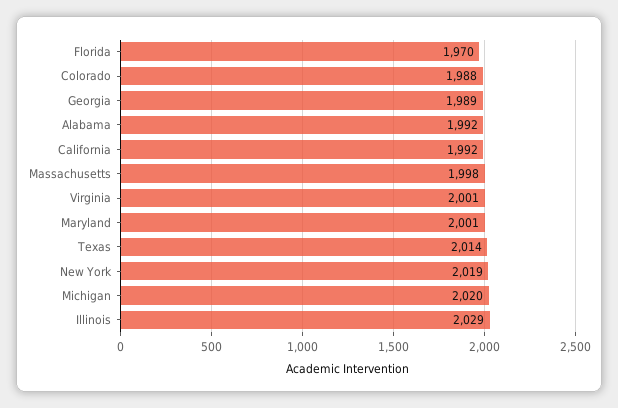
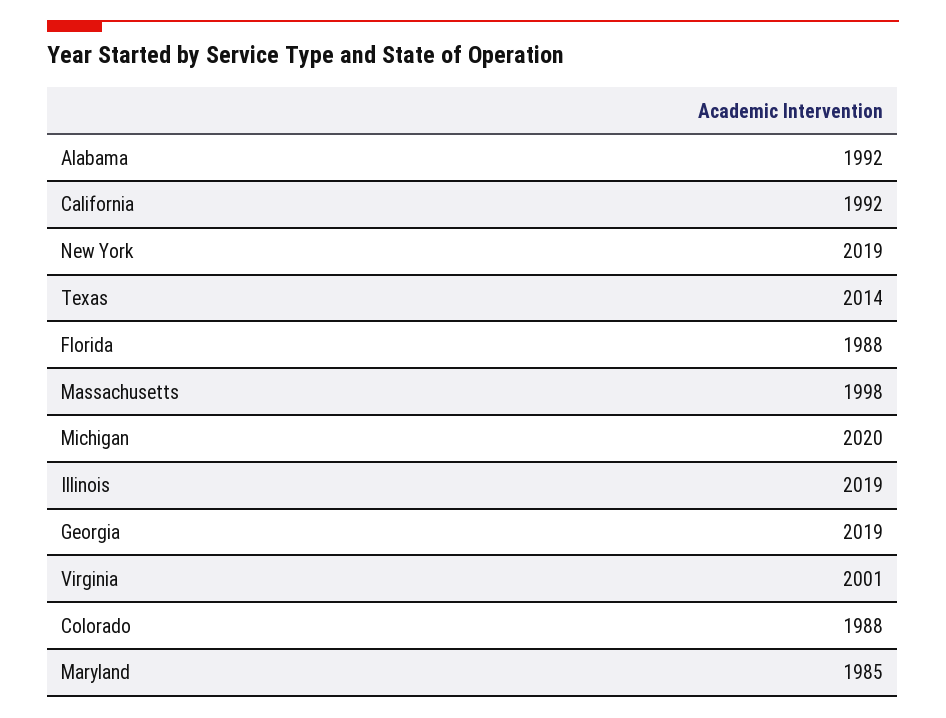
Florida: 1970 -> 1988
Georgia: 1989 -> 2019
Maryland: 2001 -> 1985
Illinois: 2029 -> 2019

